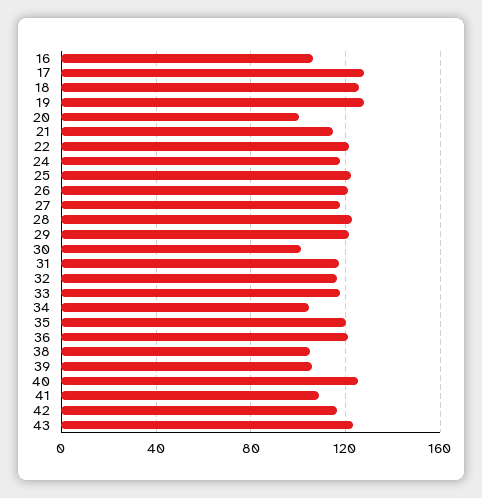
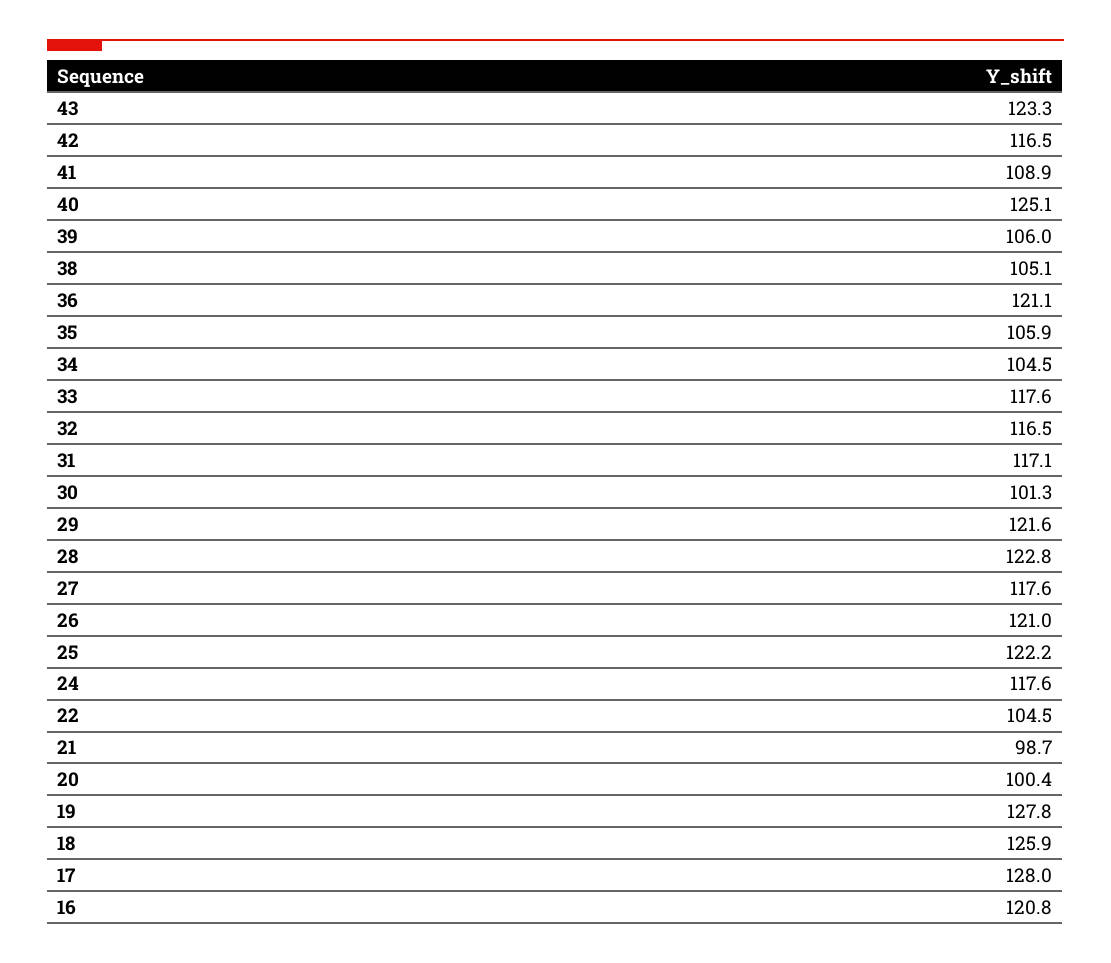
16: 105 -> 120.8
21: 115 -> 98.7
22: 120 -> 104.5
35: 120 -> 105.9

